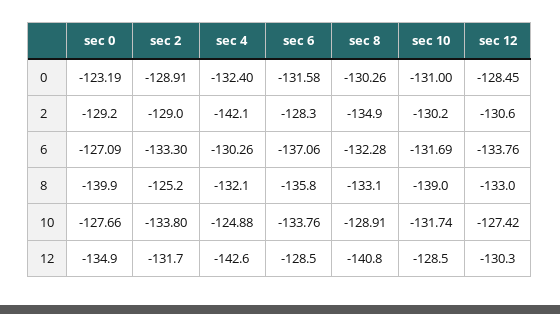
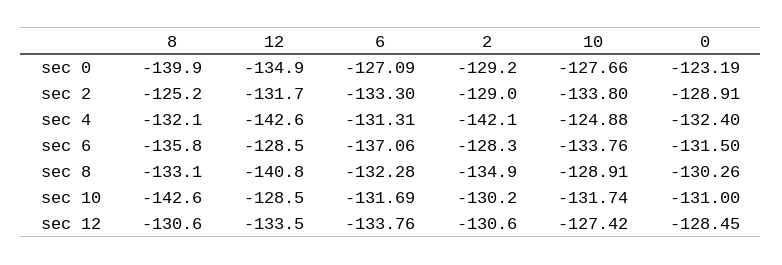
sec 6, 0: -131.58 -> -131.5
sec 4, 6: -130.26 -> -131.31
sec 10, 8: -139 -> -142.6
sec 12, 8: -133 -> -130.6
sec 12, 12: -130.3 -> -133.5

